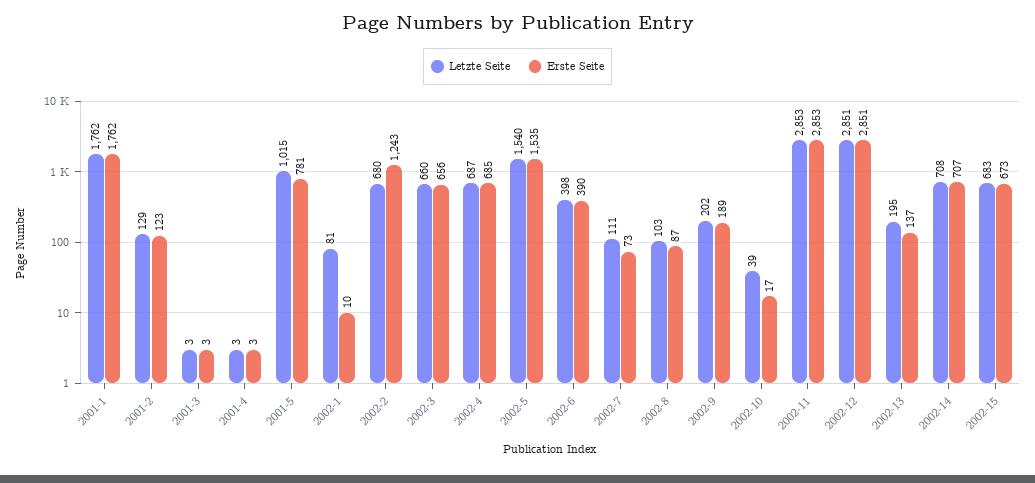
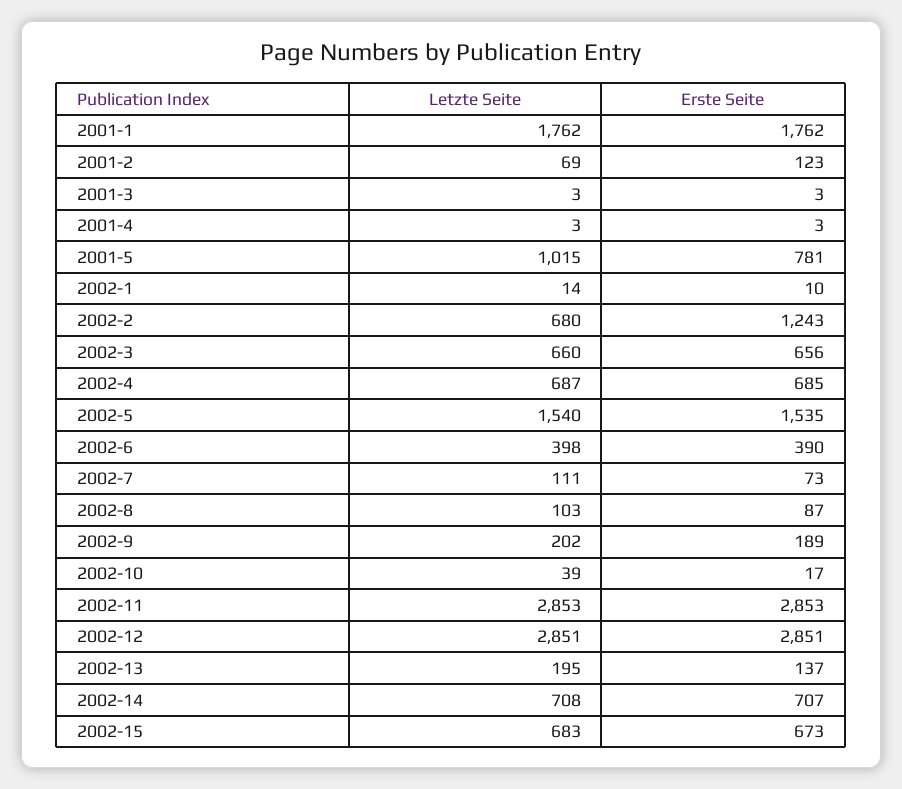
Letzte Seite, 2001-2: 129 -> 69
Letzte Seite, 2002-1: 81 -> 14

